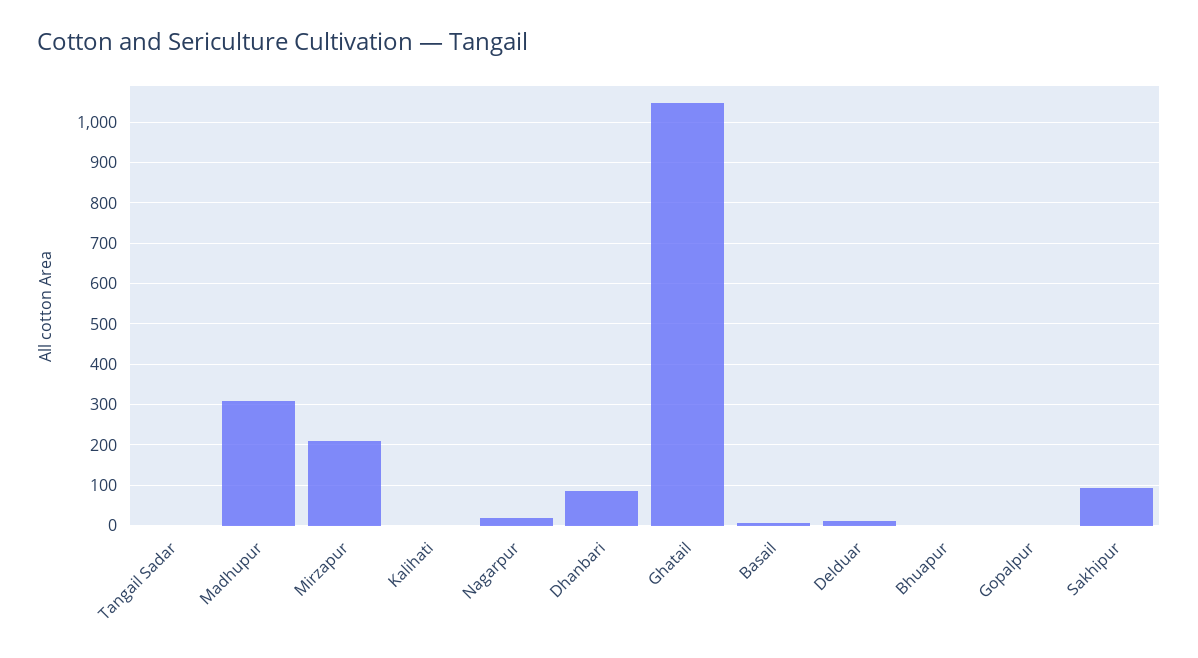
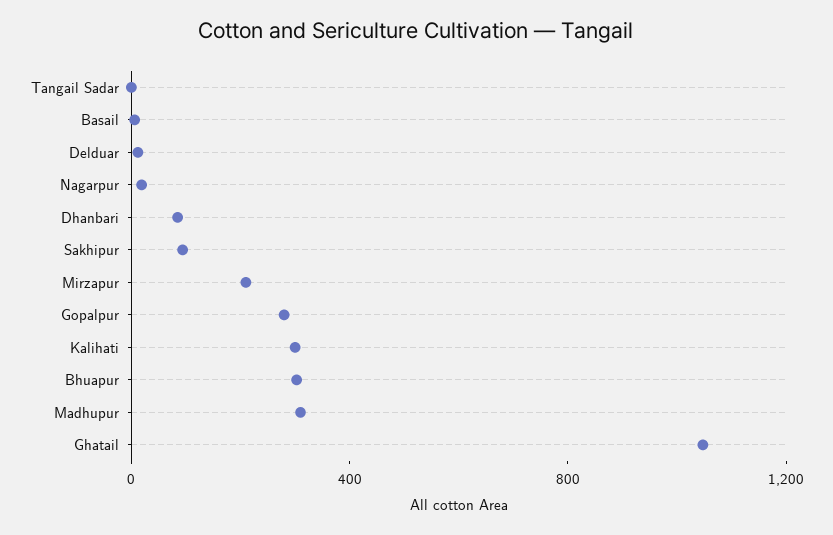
Kalihati: 0 -> 300
Bhuapur: 0 -> 300
Gopalpur: 0 -> 300

